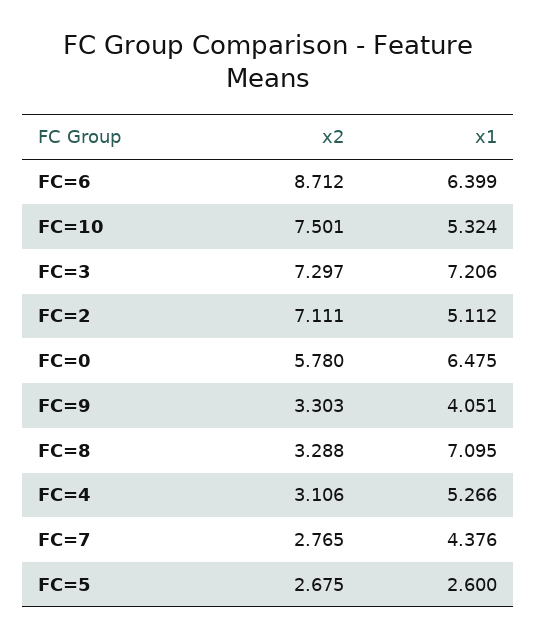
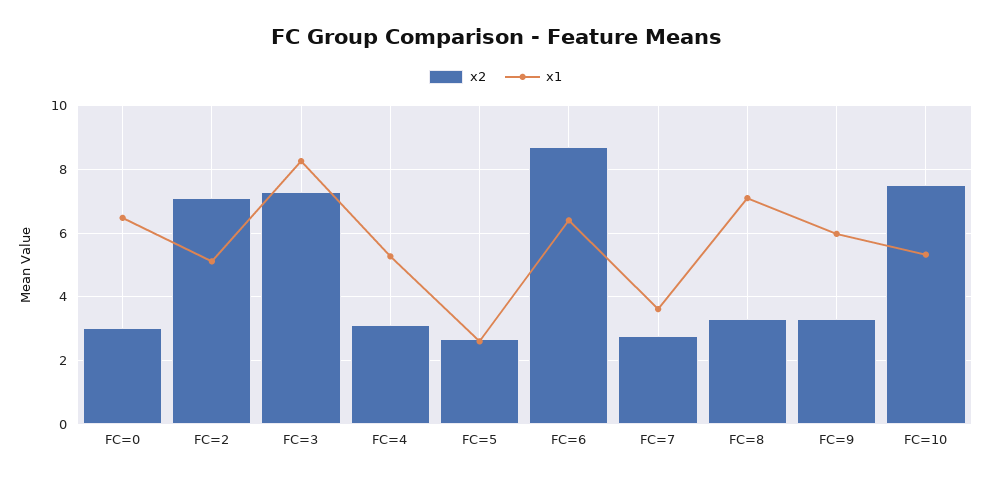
x1, FC=3: 7.206 -> 8.2
x2, FC=0: 5.78 -> 3
x1, FC=9: 4.051 -> 6
x1, FC=7: 4.376 -> 3.6

